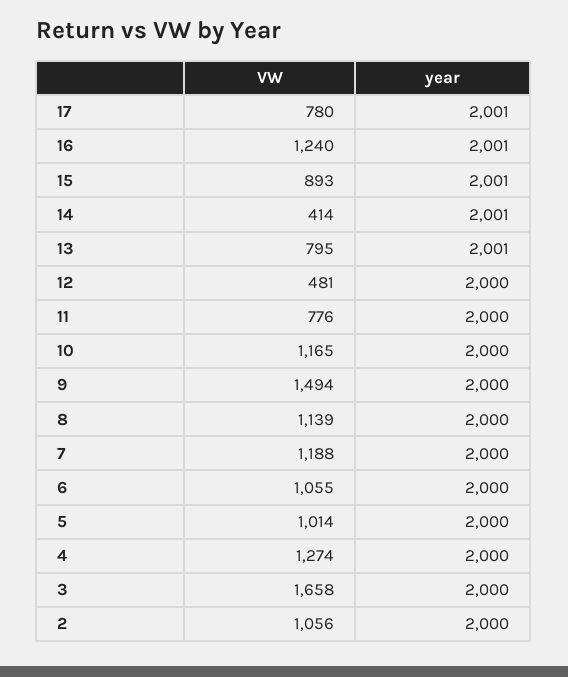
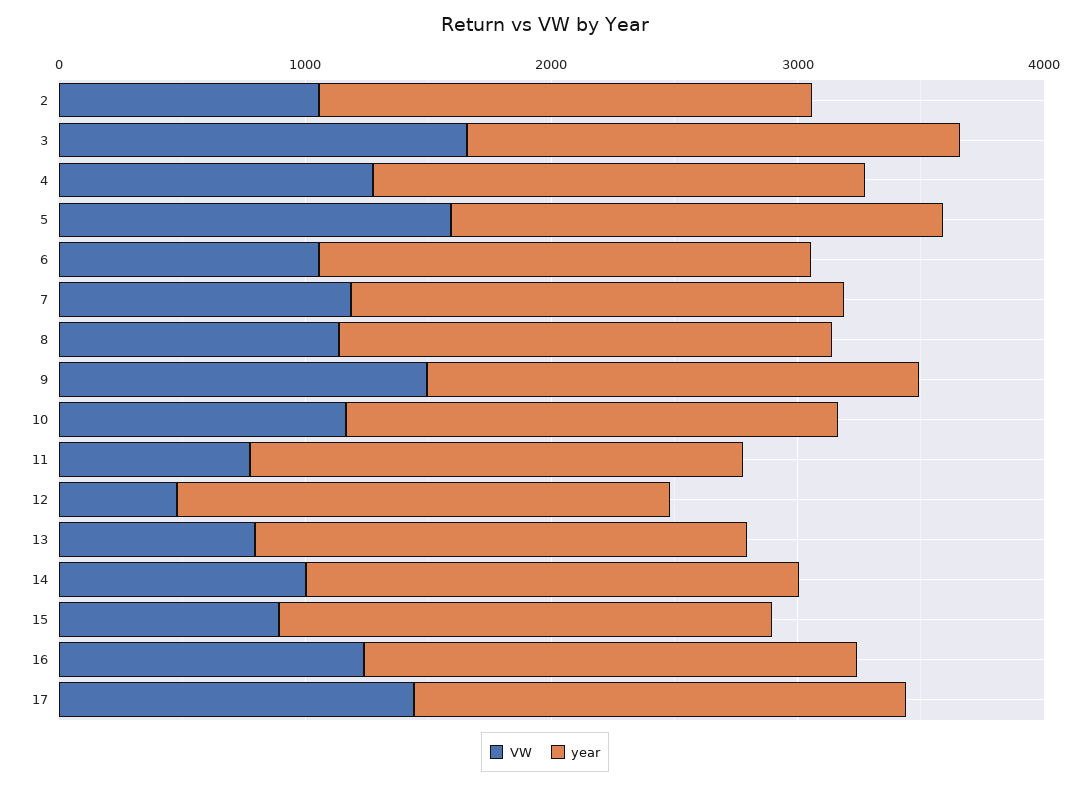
VW, 17: 780 -> 1400
VW, 14: 414 -> 1000
VW, 5: 1014 -> 1600

